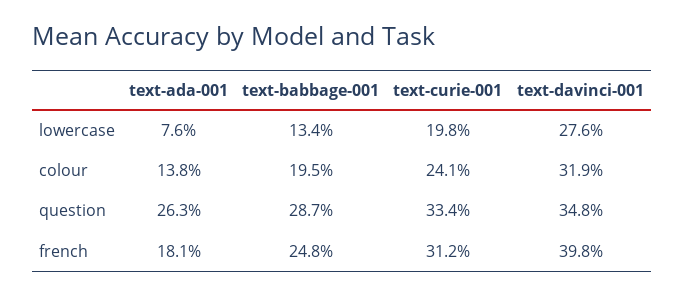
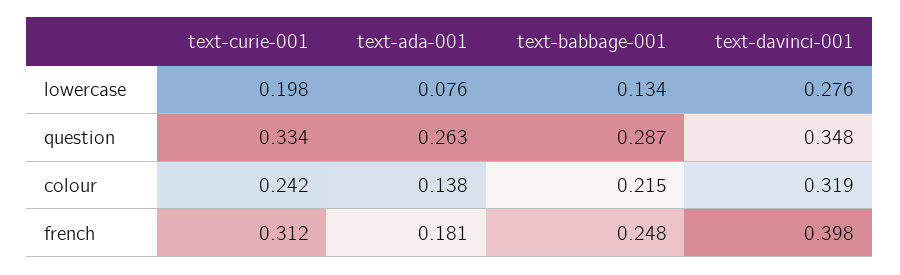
text-babbage-001, colour: 0.195 -> 0.215
text-curie-001, colour: 0.241 -> 0.242

